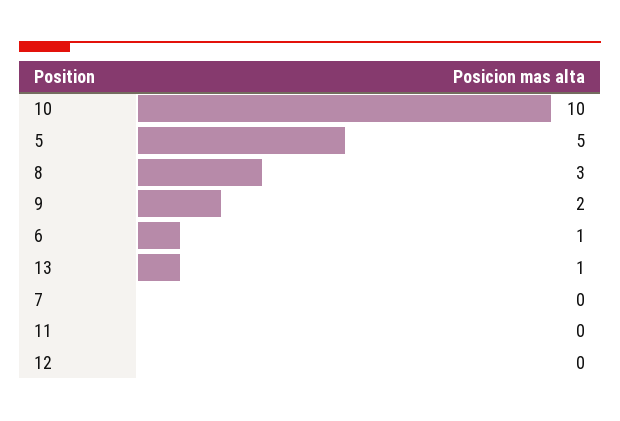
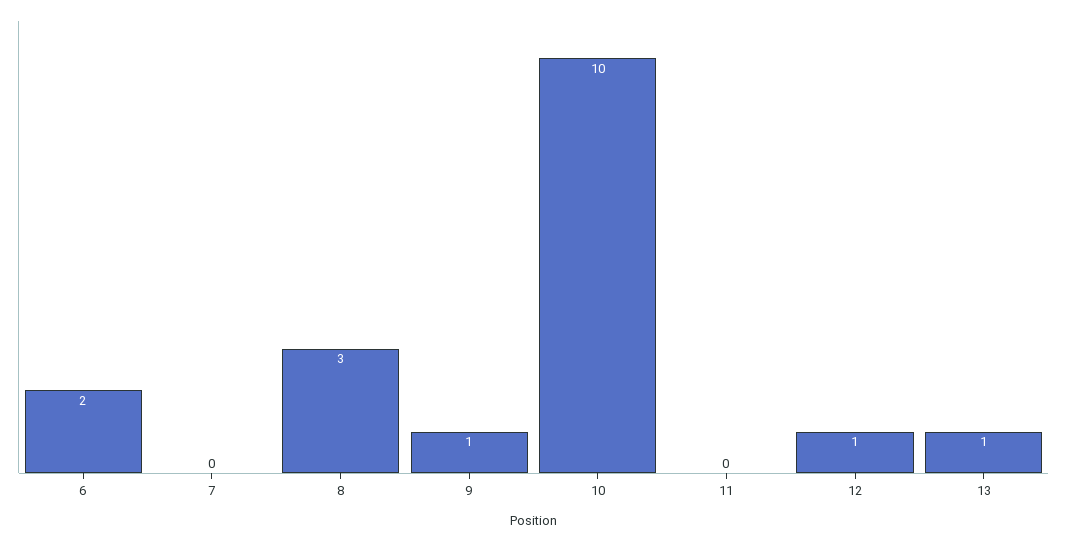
5: 5 -> none
9: 2 -> 1
6: 1 -> 2
12: 0 -> 1

